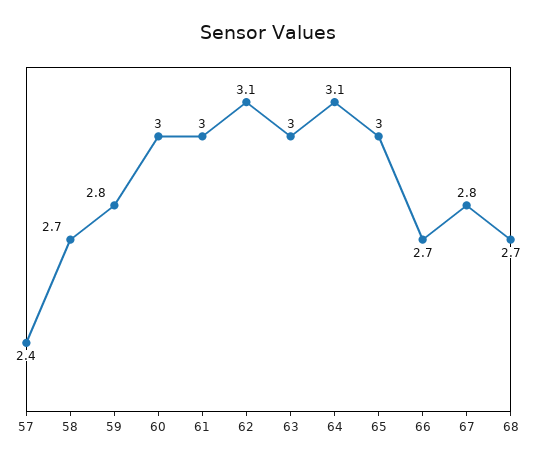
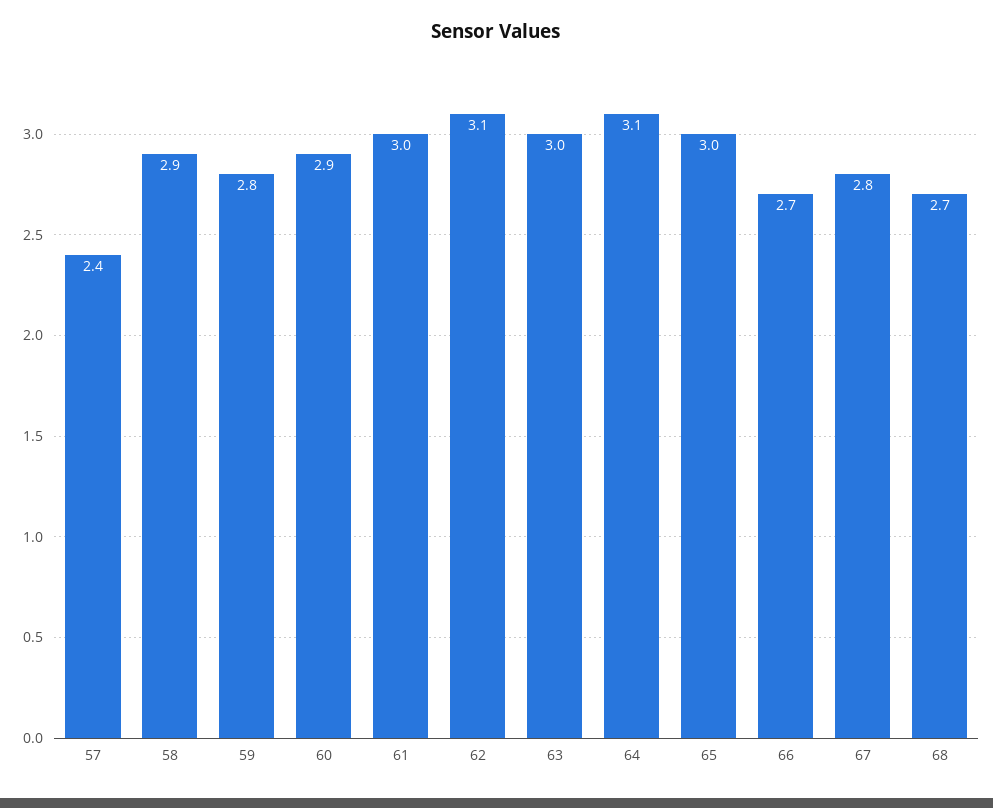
58: 2.7 -> 2.9
60: 3 -> 2.9

